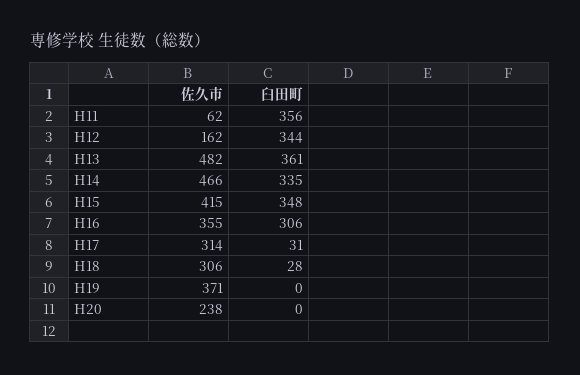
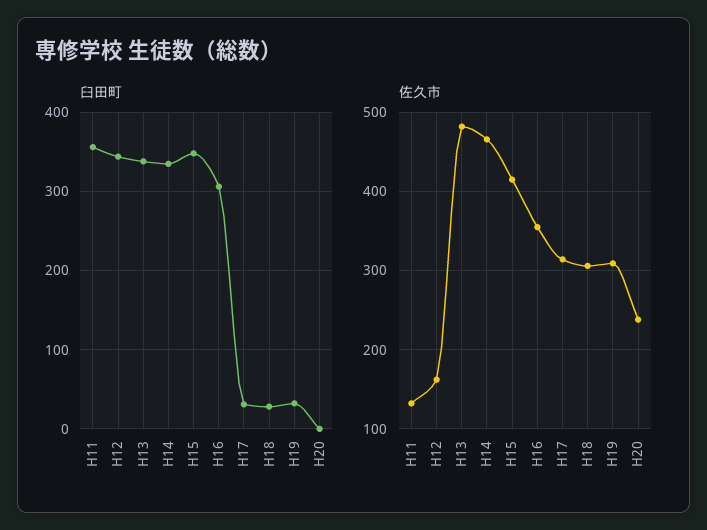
佐久市, H11: 62 -> 130
臼田町, H13: 361 -> 340
佐久市, H19: 371 -> 310
臼田町, H19: 0 -> 30

